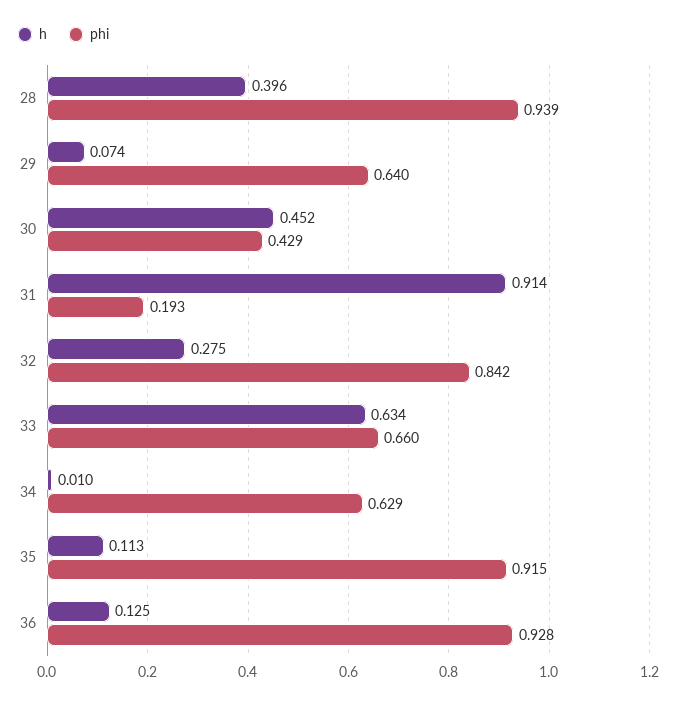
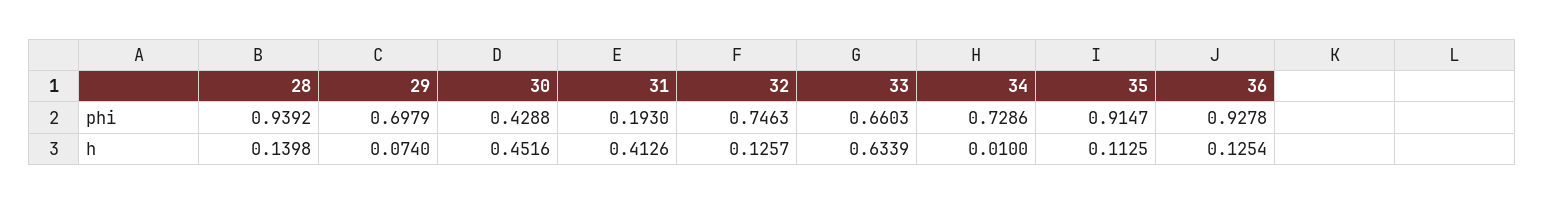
h, 28: 0.396 -> 0.1398
phi, 29: 0.64 -> 0.6979
h, 31: 0.914 -> 0.4126
h, 32: 0.275 -> 0.1257
phi, 32: 0.842 -> 0.7463
phi, 34: 0.629 -> 0.7286

